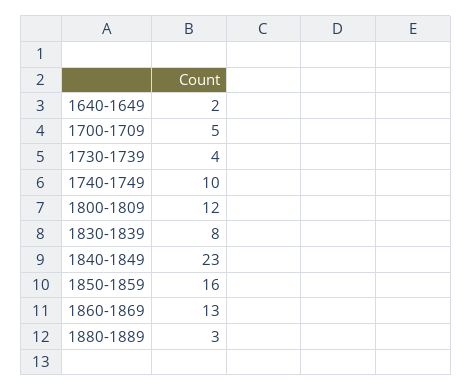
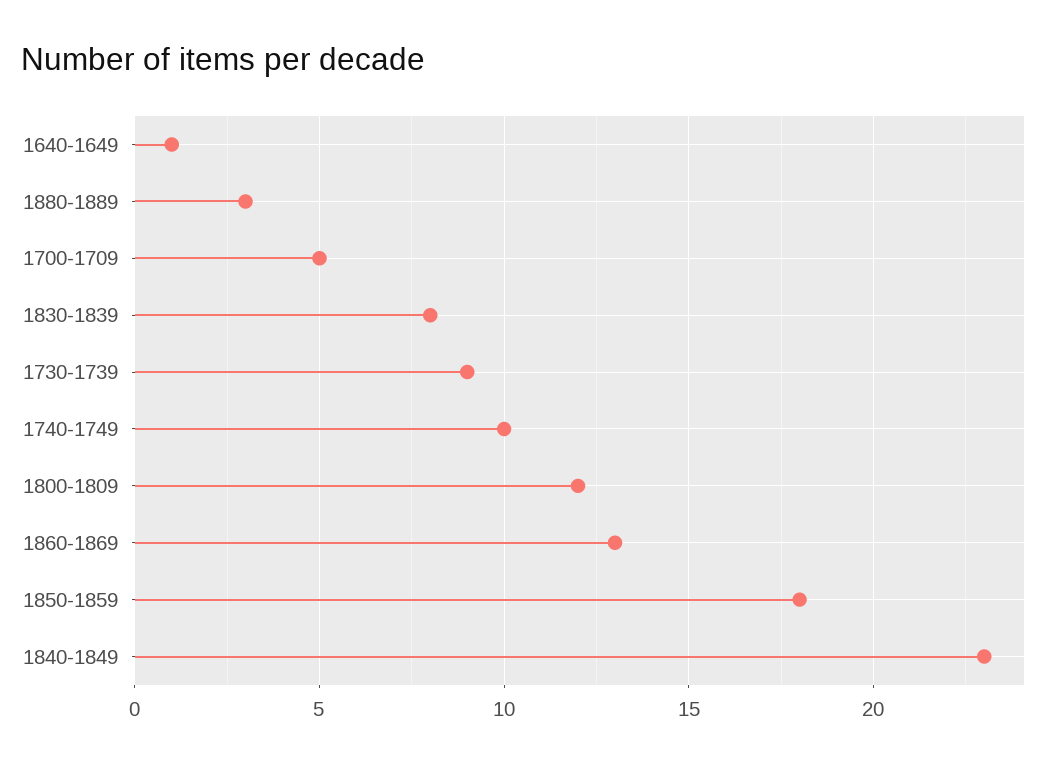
1640-1649: 2 -> 1
1730-1739: 4 -> 9
1850-1859: 16 -> 18

